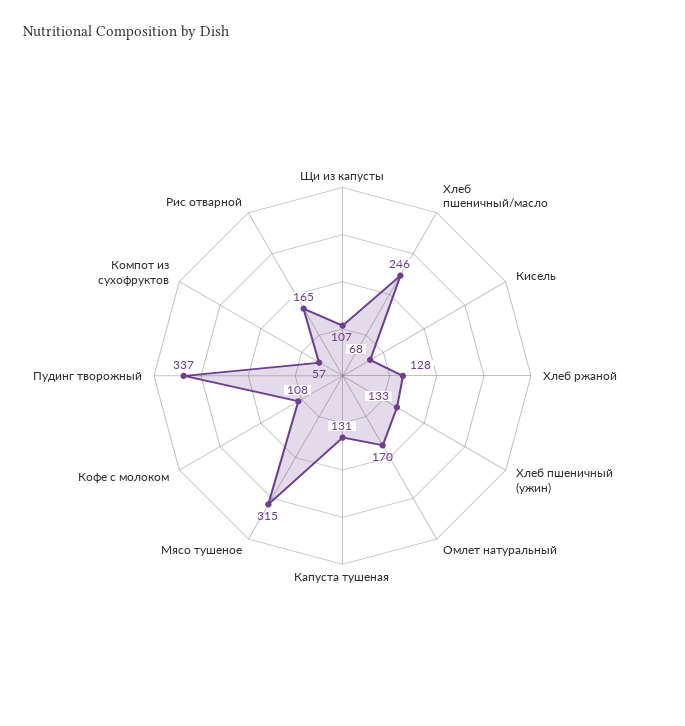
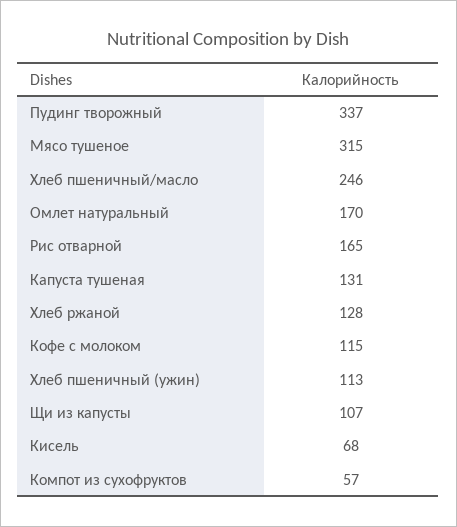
Хлеб пшеничный (ужин): 133 -> 113
Кофе с молоком: 108 -> 115

